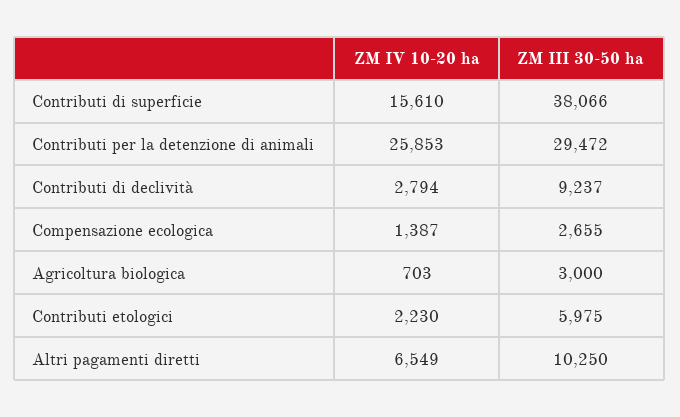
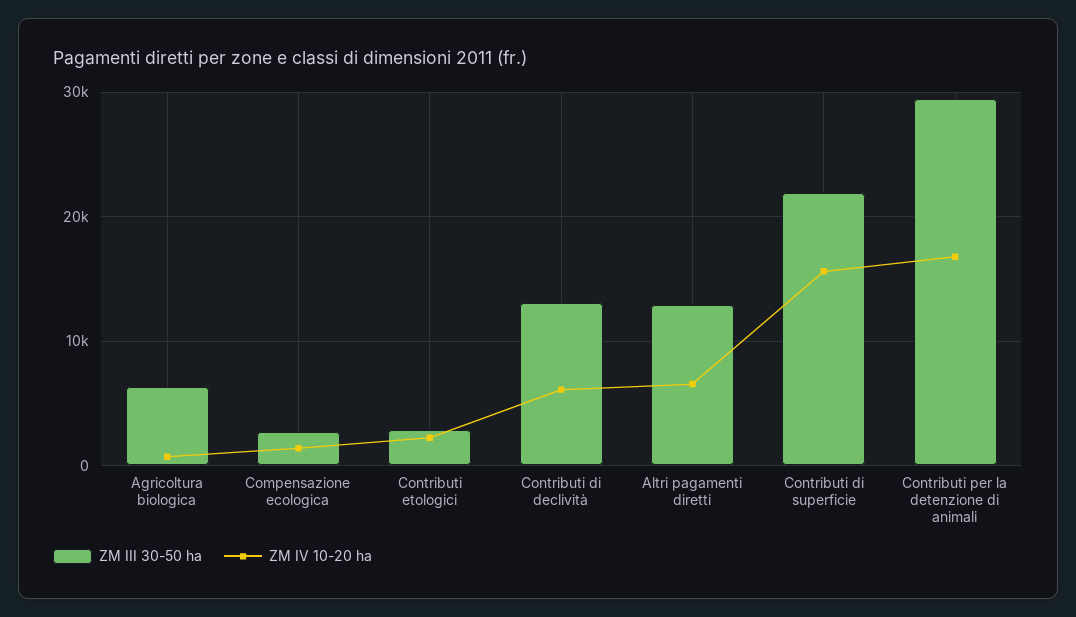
ZM III 30-50 ha, Contributi di superficie: 38066 -> 22000
ZM IV 10-20 ha, Contributi per la detenzione di animali: 25853 -> 17000
ZM IV 10-20 ha, Contributi di declività: 2794 -> 6000
ZM III 30-50 ha, Contributi di declività: 9237 -> 13000
ZM III 30-50 ha, Agricoltura biologica: 3000 -> 6000
ZM III 30-50 ha, Contributi etologici: 5975 -> 3000
ZM III 30-50 ha, Altri pagamenti diretti: 10250 -> 13000

